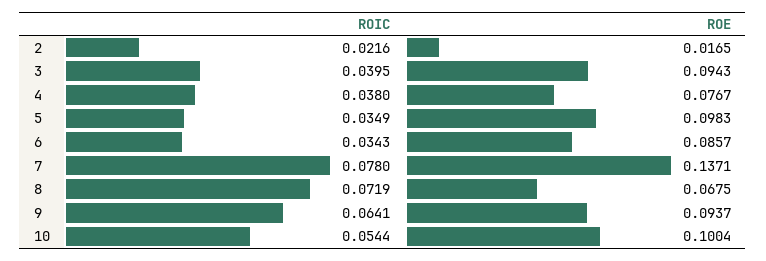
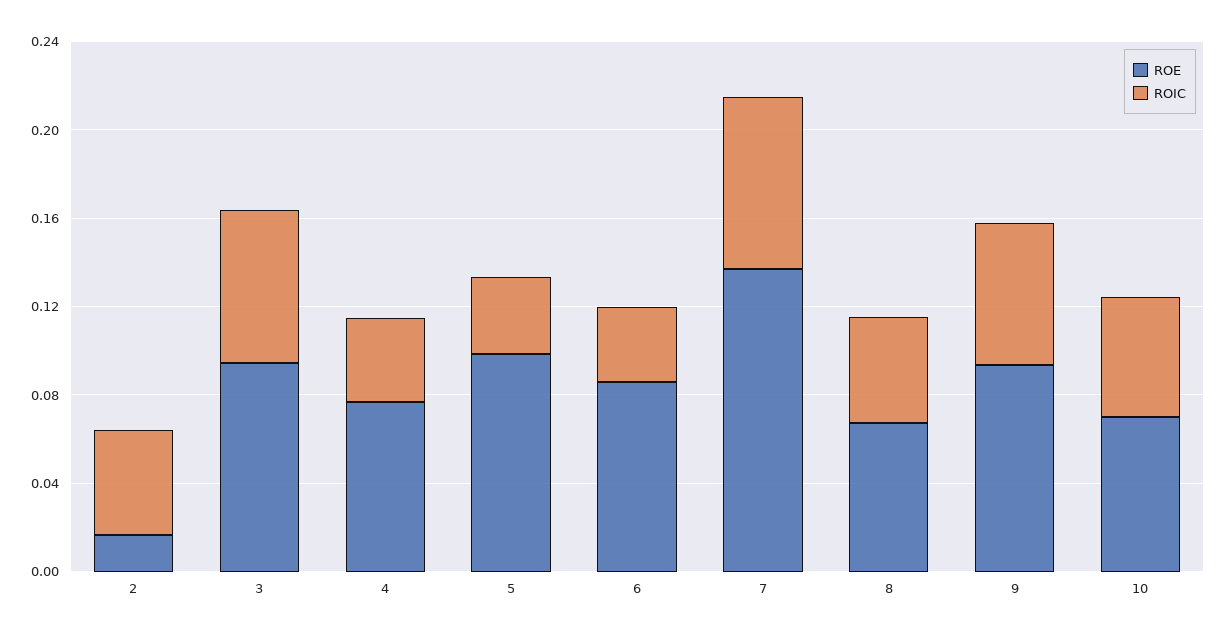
ROIC, 2: 0.0216 -> 0.05
ROIC, 3: 0.0395 -> 0.07
ROIC, 8: 0.0719 -> 0.05
ROE, 10: 0.1004 -> 0.07

